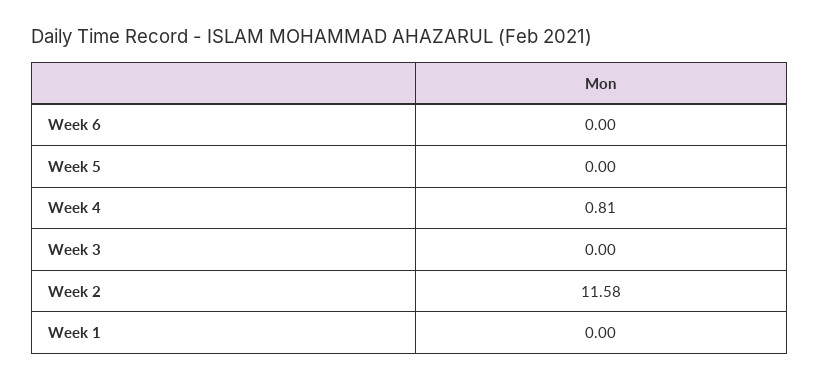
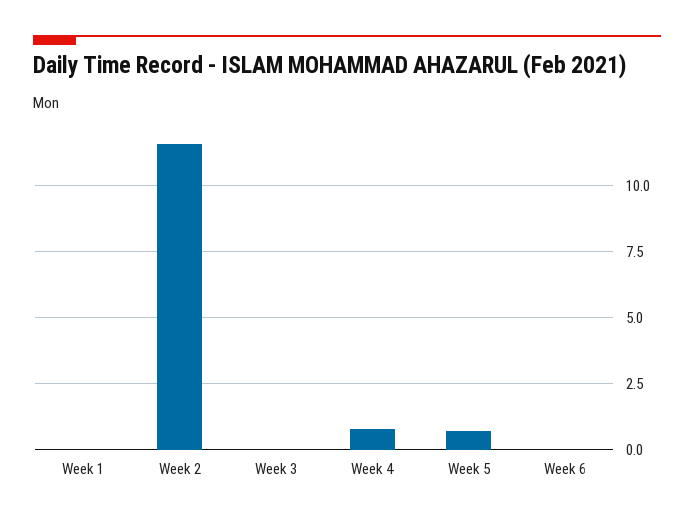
Week 5: 0 -> 0.75

